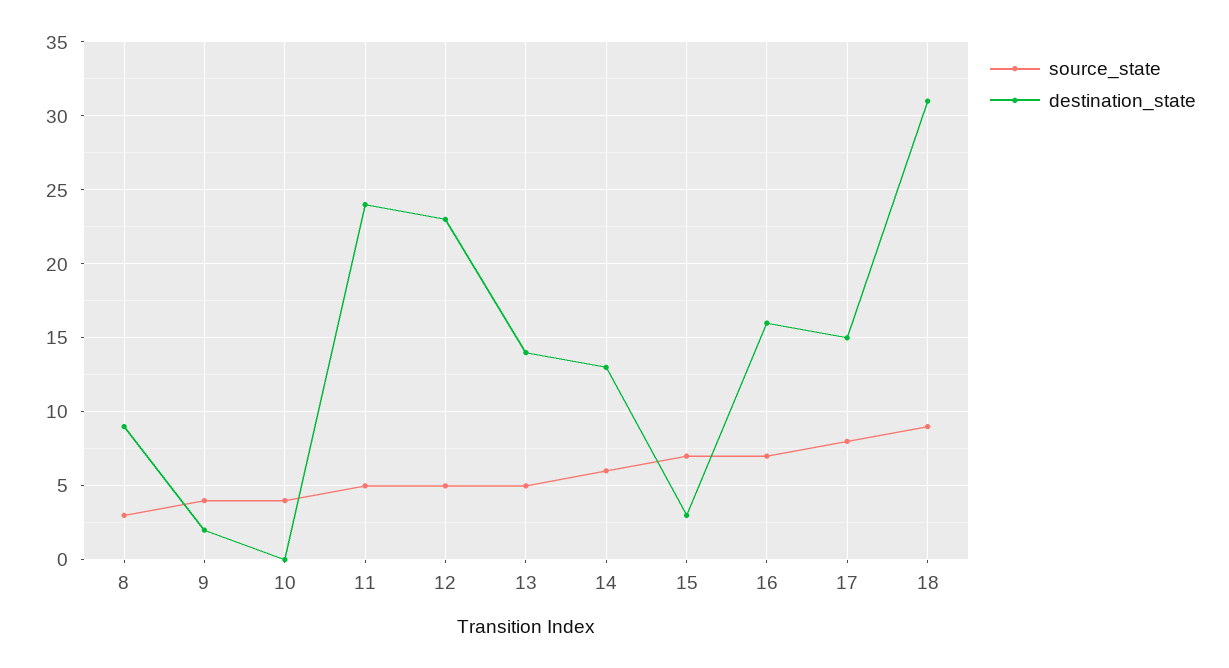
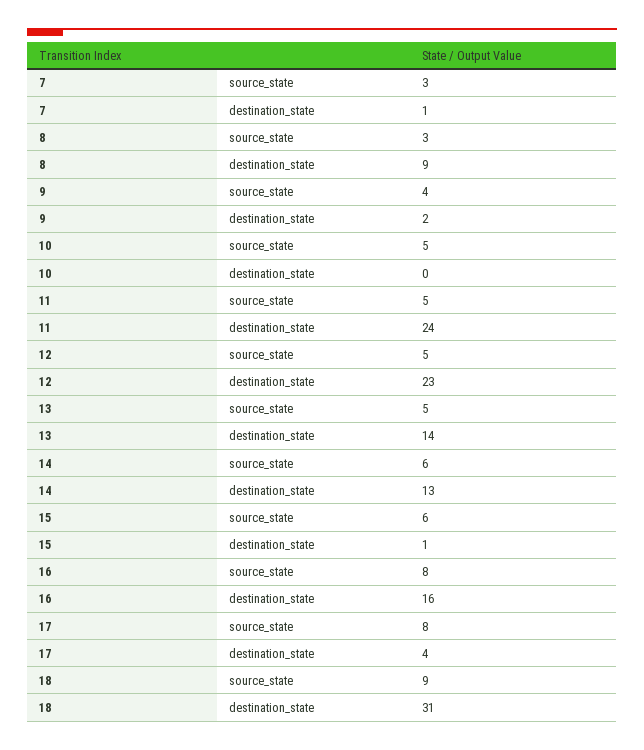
source_state, 10: 4 -> 5
source_state, 15: 7 -> 6
destination_state, 15: 3 -> 1
source_state, 16: 7 -> 8
destination_state, 17: 15 -> 4
source_state, 7: none -> 3
destination_state, 7: none -> 1

